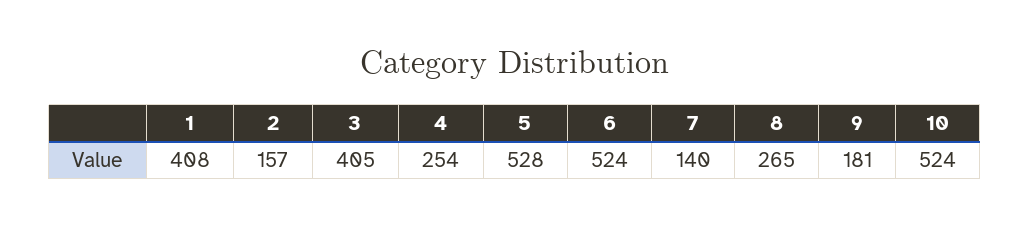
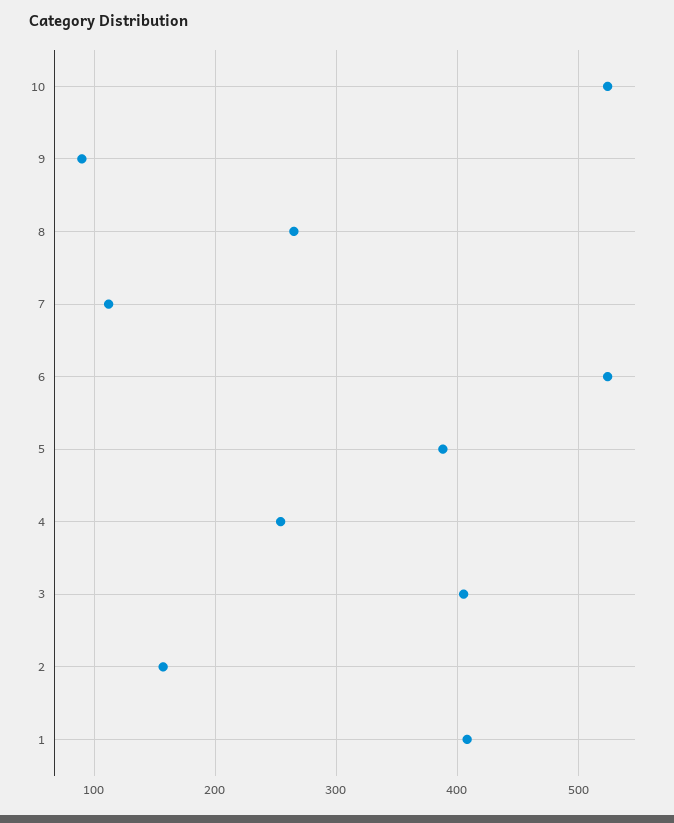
5: 528 -> 390
7: 140 -> 110
9: 181 -> 90

